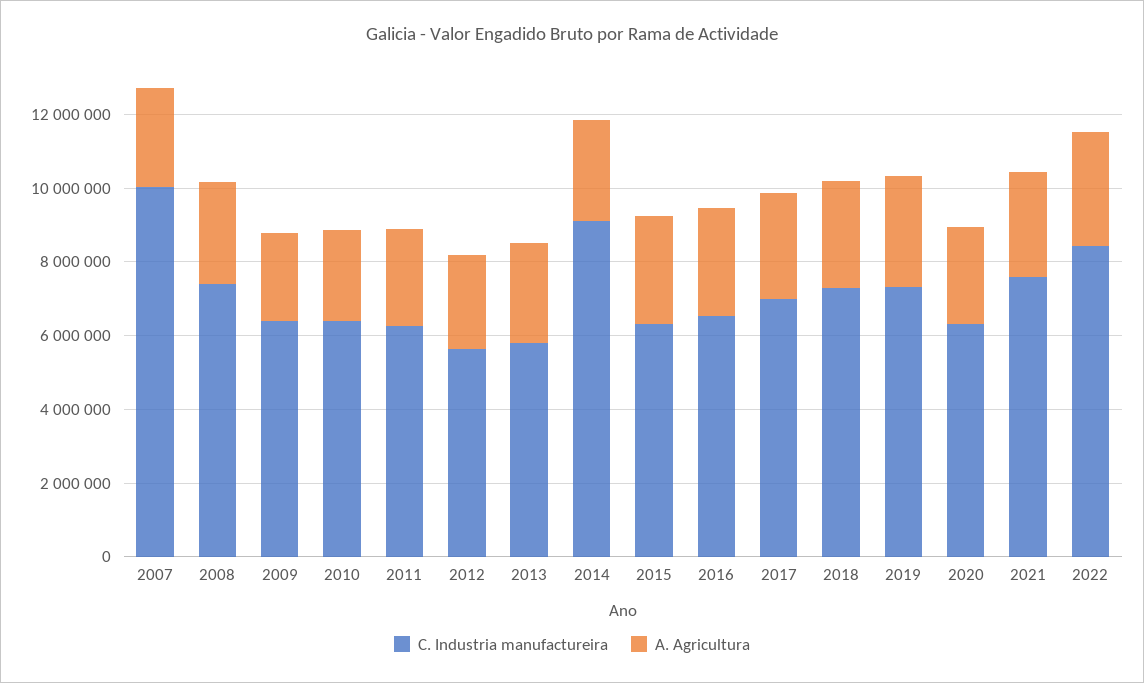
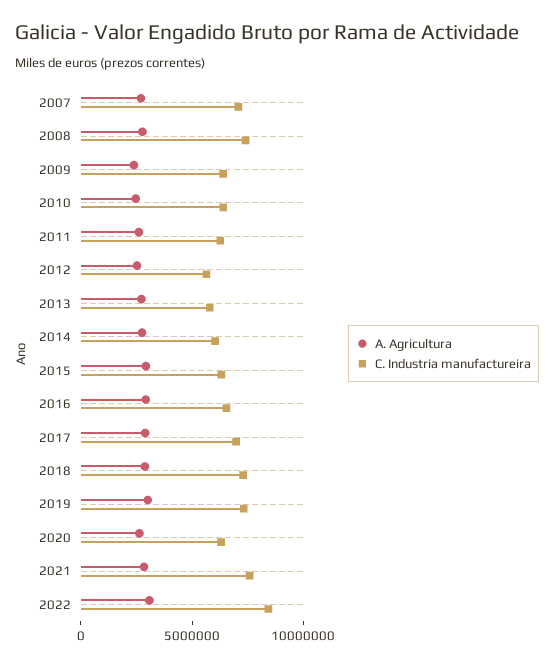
C. Industria manufactureira, 2007: 10000000 -> 7000000
C. Industria manufactureira, 2014: 9000000 -> 6000000

